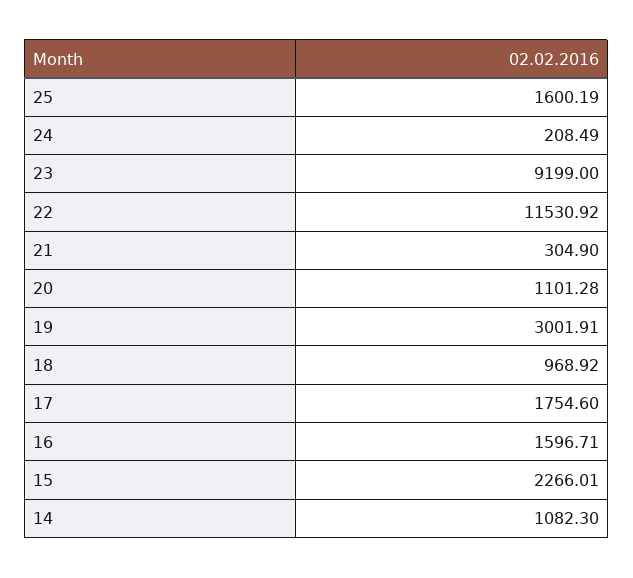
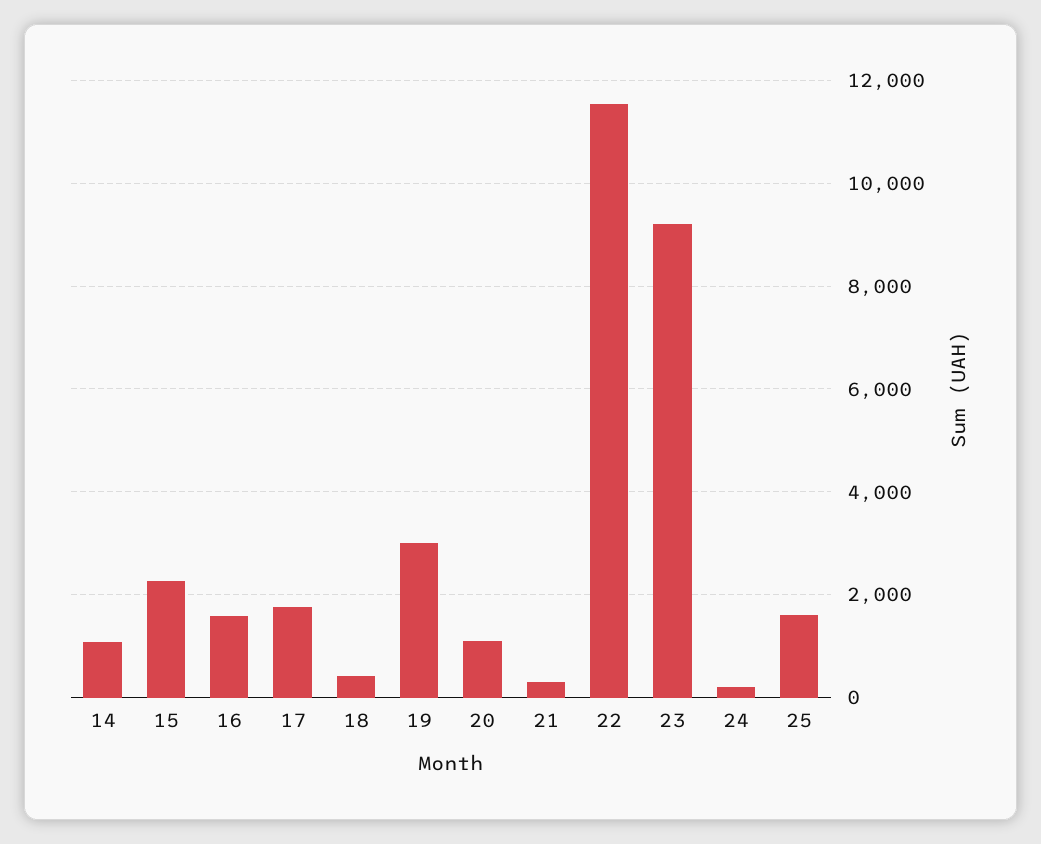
18: 968.92 -> 400

